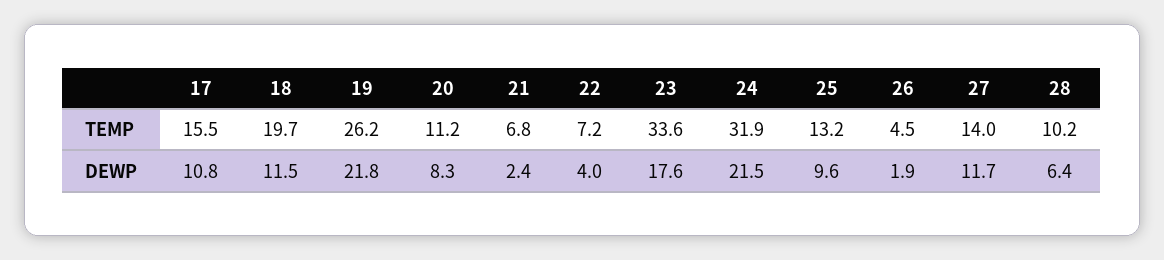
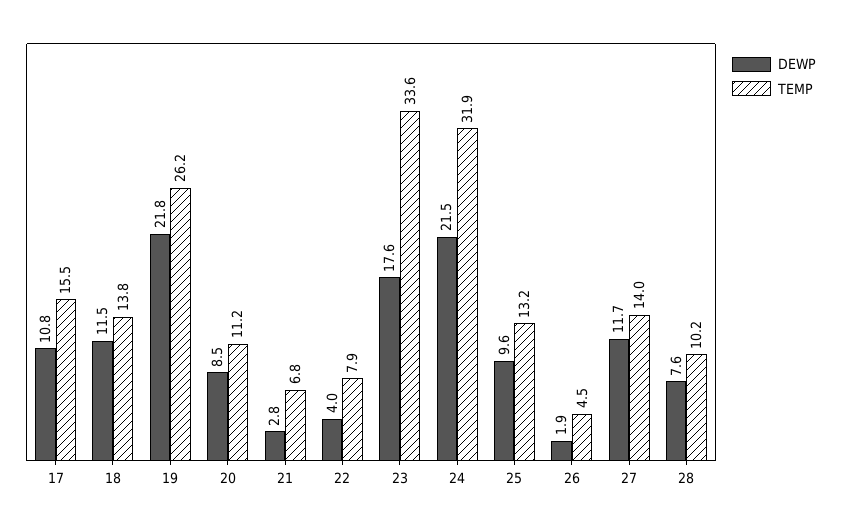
TEMP, 18: 19.7 -> 13.8
TEMP, 22: 7.2 -> 7.9
DEWP, 20: 8.3 -> 8.5
DEWP, 21: 2.4 -> 2.8
DEWP, 28: 6.4 -> 7.6

